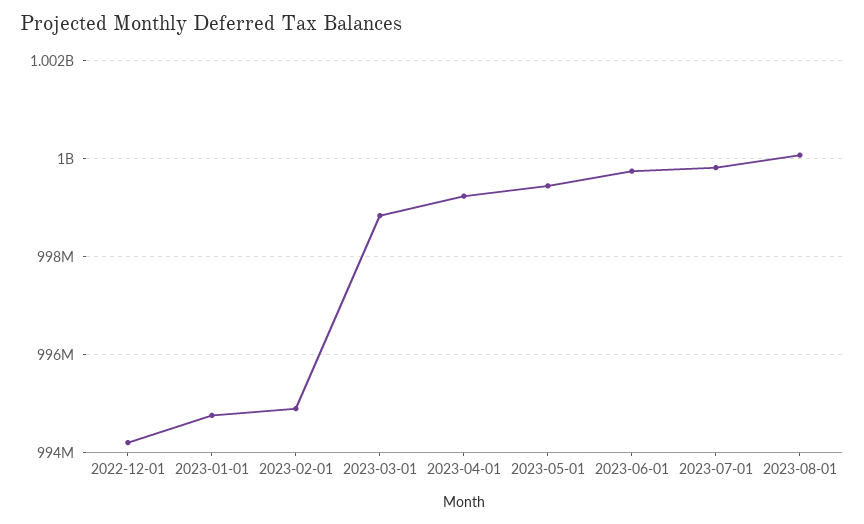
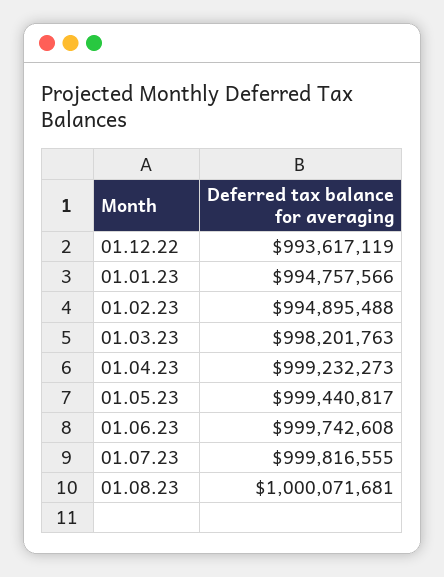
2022-12-01: 994200000 -> 993617119
2023-03-01: 998800000 -> 998201763

